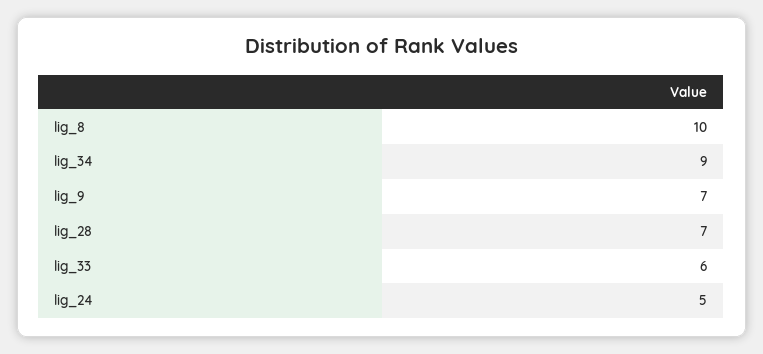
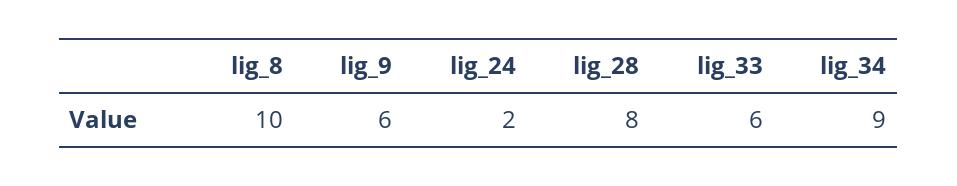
lig_9: 7 -> 6
lig_28: 7 -> 8
lig_24: 5 -> 2

